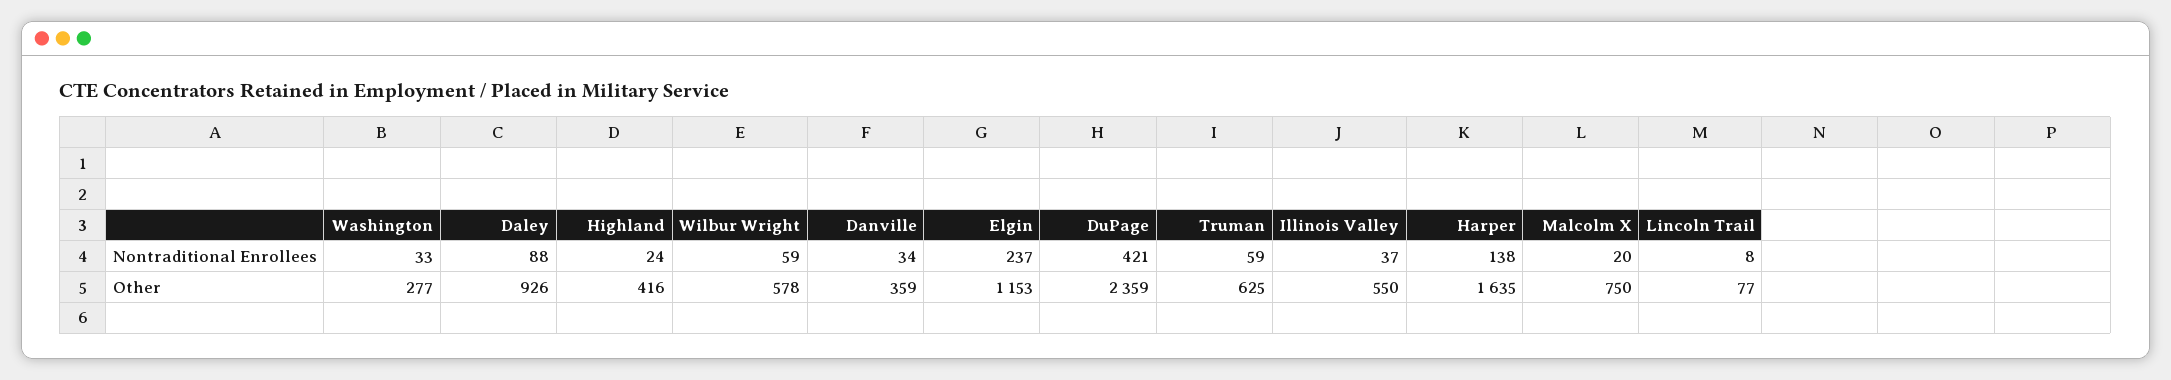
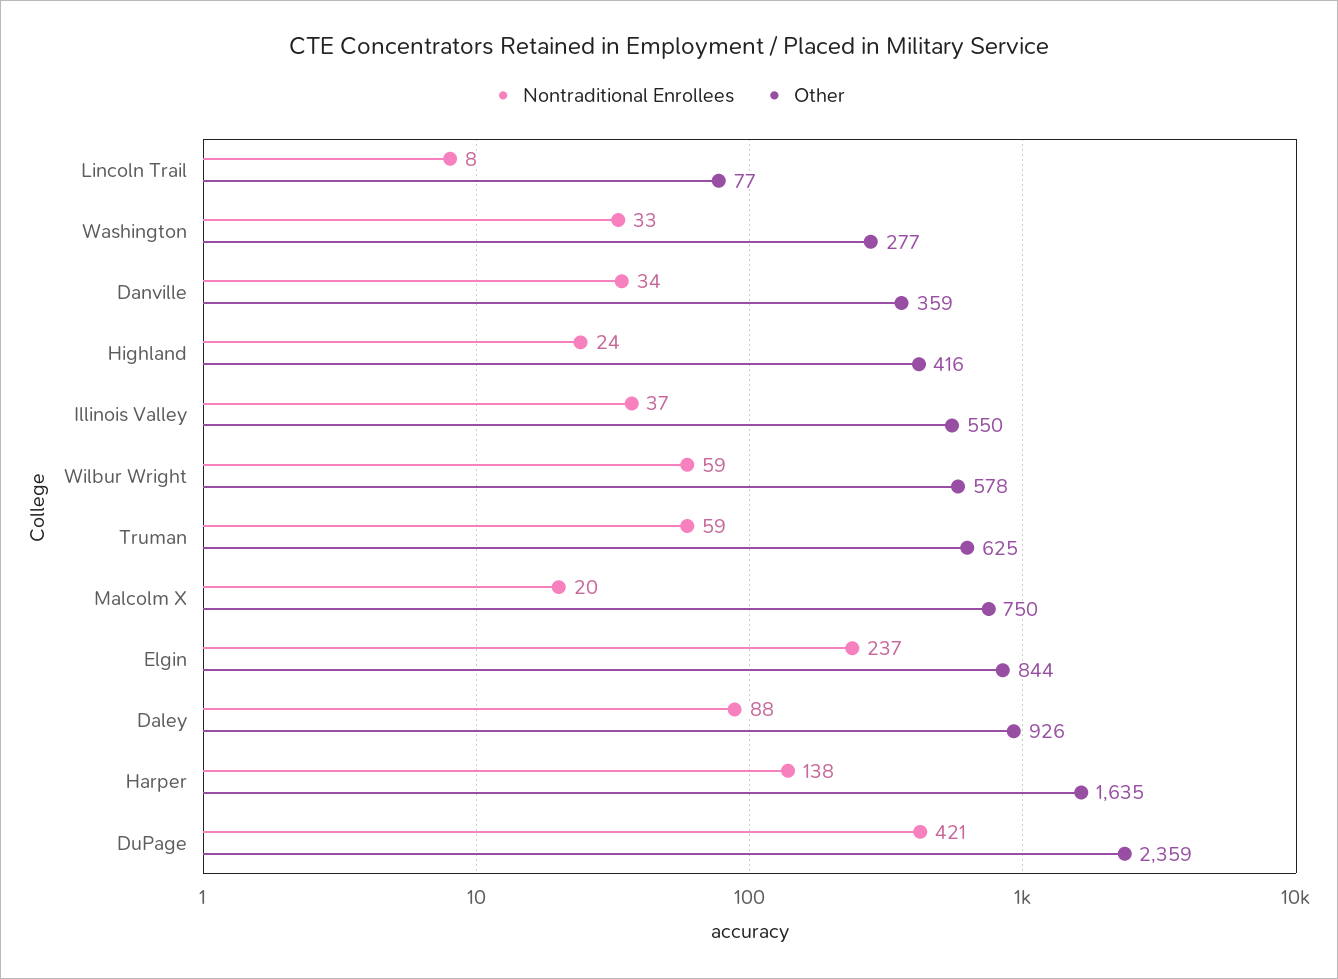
Other, Elgin: 1153 -> 844

